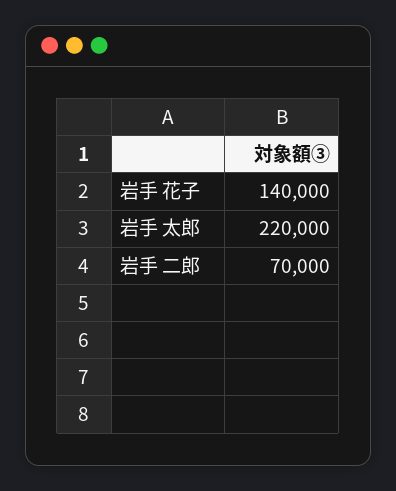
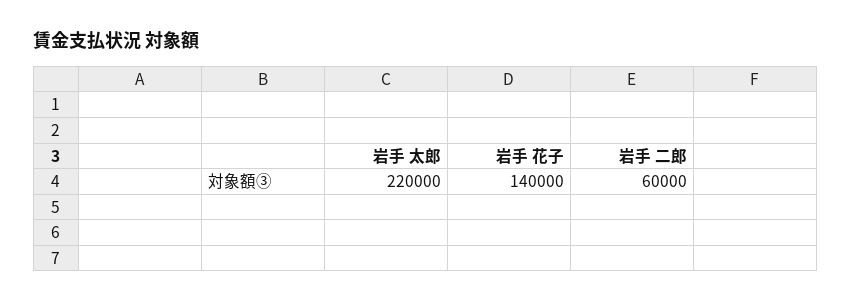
岩手 二郎: 70000 -> 60000

